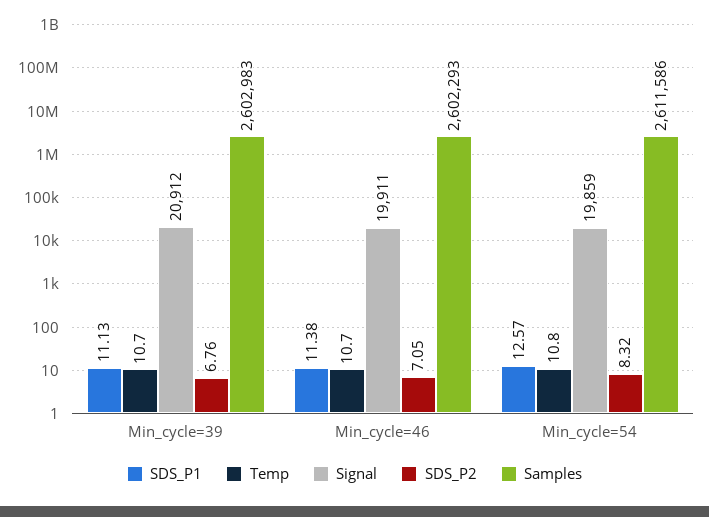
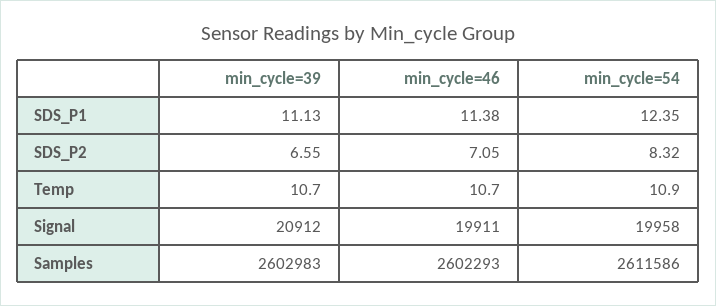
SDS_P2, Min_cycle=39: 6.76 -> 6.55
SDS_P1, Min_cycle=54: 12.57 -> 12.35
Temp, Min_cycle=54: 10.8 -> 10.9
Signal, Min_cycle=54: 19859 -> 19958

